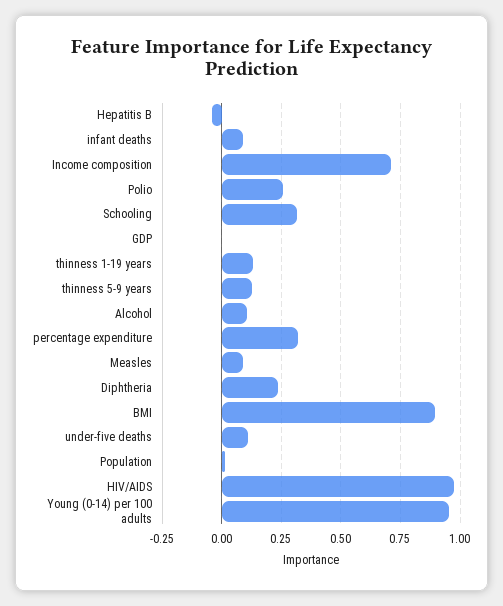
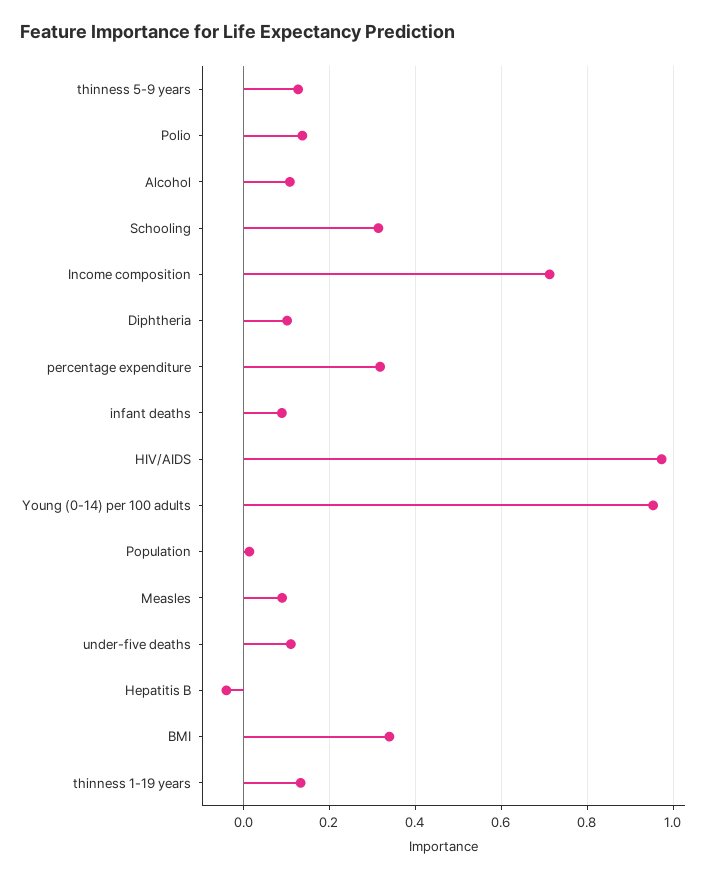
Polio: 0.25 -> 0.14
GDP: 0 -> none
Diphtheria: 0.25 -> 0.1
BMI: 0.9 -> 0.34

